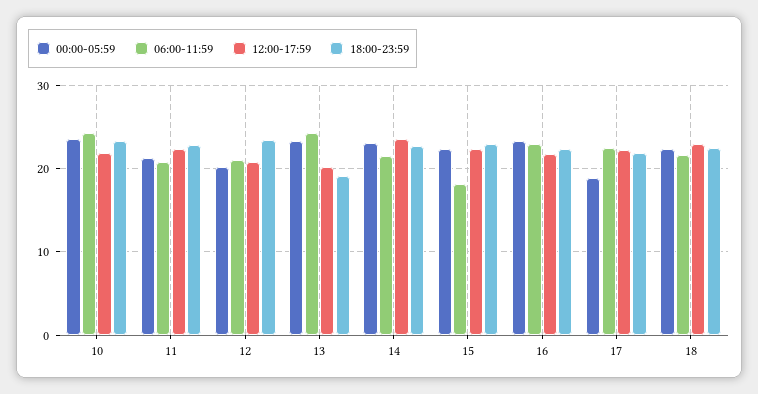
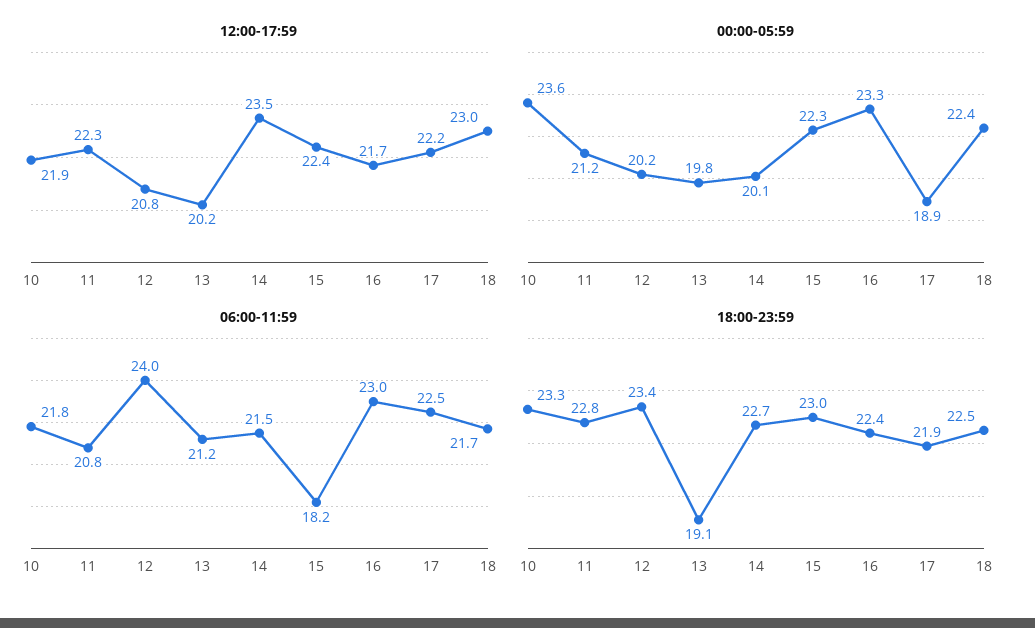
06:00-11:59, 10: 24 -> 21.8
06:00-11:59, 12: 21 -> 24
00:00-05:59, 13: 23 -> 19.8
06:00-11:59, 13: 24 -> 21.2
00:00-05:59, 14: 23 -> 20.1

